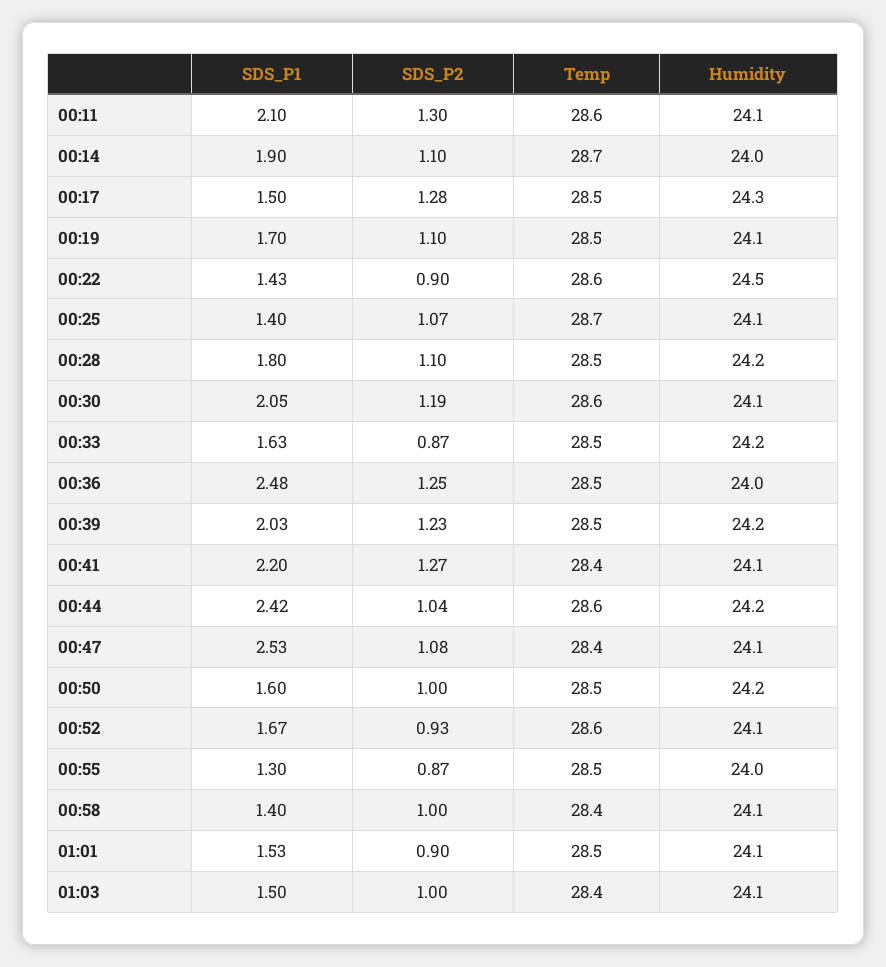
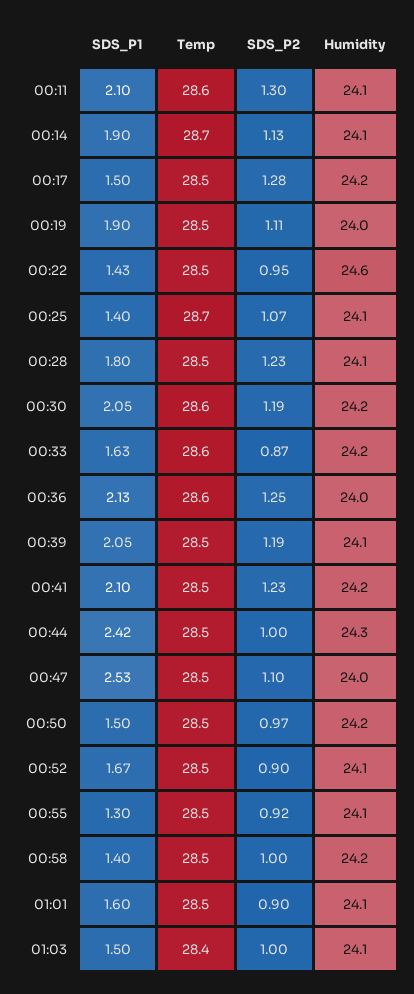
SDS_P2, 00:14: 1.1 -> 1.13
Humidity, 00:14: 24 -> 24.1
Humidity, 00:17: 24.3 -> 24.2
SDS_P1, 00:19: 1.7 -> 1.9
SDS_P2, 00:19: 1.1 -> 1.11
Humidity, 00:19: 24.1 -> 24
SDS_P2, 00:22: 0.9 -> 0.95
Temp, 00:22: 28.6 -> 28.5
Humidity, 00:22: 24.5 -> 24.6
SDS_P2, 00:28: 1.1 -> 1.23
Humidity, 00:28: 24.2 -> 24.1
Humidity, 00:30: 24.1 -> 24.2
Temp, 00:33: 28.5 -> 28.6
SDS_P1, 00:36: 2.48 -> 2.13
Temp, 00:36: 28.5 -> 28.6
SDS_P1, 00:39: 2.03 -> 2.05
SDS_P2, 00:39: 1.23 -> 1.19
Humidity, 00:39: 24.2 -> 24.1
SDS_P1, 00:41: 2.2 -> 2.1
SDS_P2, 00:41: 1.27 -> 1.23
Temp, 00:41: 28.4 -> 28.5
Humidity, 00:41: 24.1 -> 24.2
SDS_P2, 00:44: 1.04 -> 1
Temp, 00:44: 28.6 -> 28.5
Humidity, 00:44: 24.2 -> 24.3
SDS_P2, 00:47: 1.08 -> 1.1
Temp, 00:47: 28.4 -> 28.5
Humidity, 00:47: 24.1 -> 24
SDS_P1, 00:50: 1.6 -> 1.5
SDS_P2, 00:50: 1 -> 0.97
SDS_P2, 00:52: 0.93 -> 0.9
Temp, 00:52: 28.6 -> 28.5
SDS_P2, 00:55: 0.87 -> 0.92
Humidity, 00:55: 24 -> 24.1
Temp, 00:58: 28.4 -> 28.5
Humidity, 00:58: 24.1 -> 24.2
SDS_P1, 01:01: 1.53 -> 1.6

